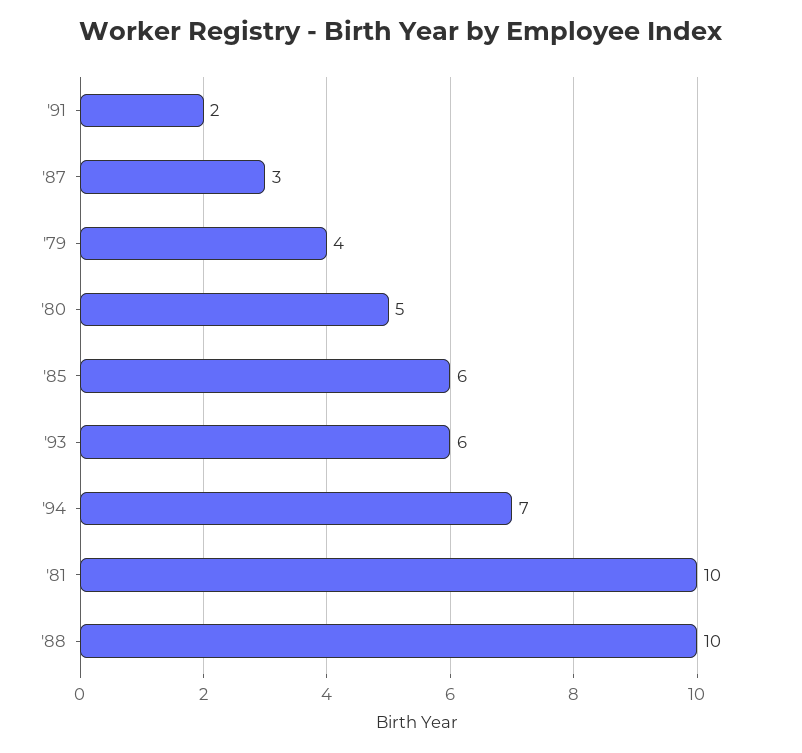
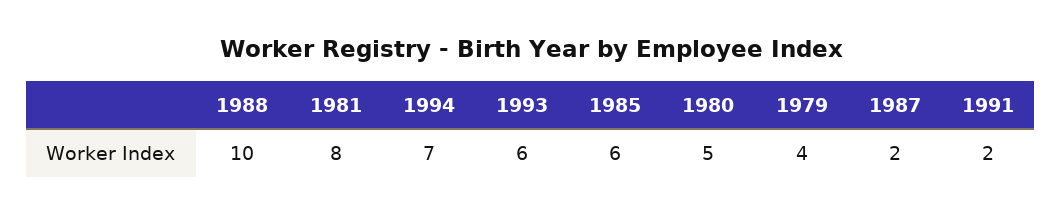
'87: 3 -> 2
'81: 10 -> 8

